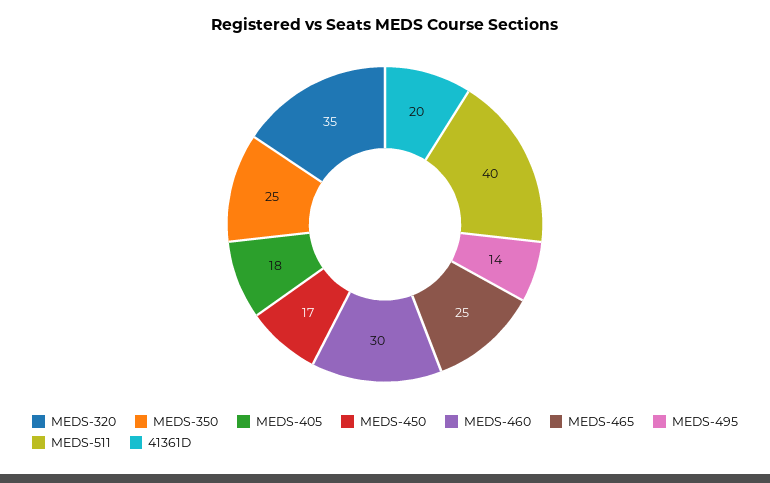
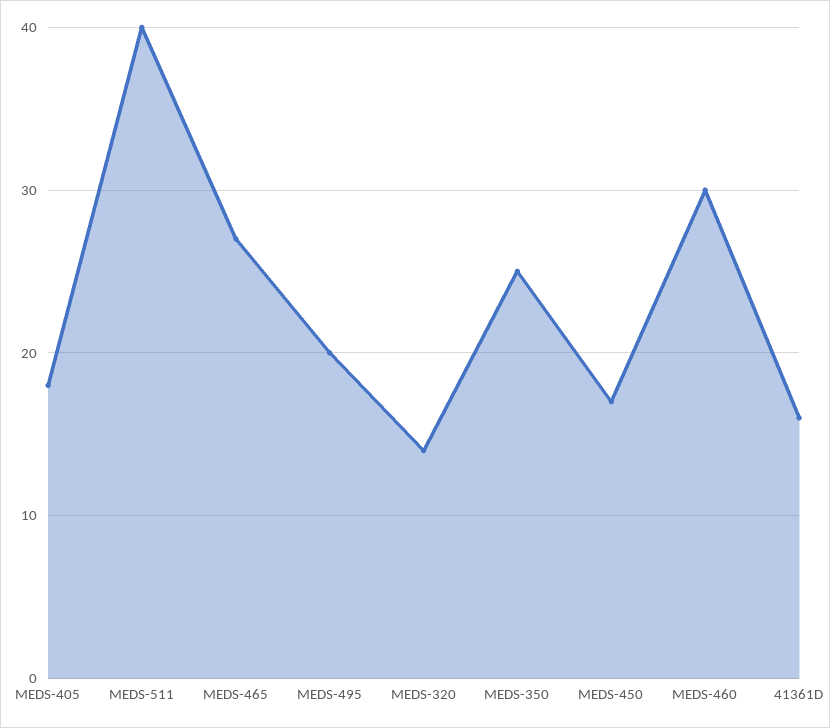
MEDS-320: 35 -> 14
MEDS-465: 25 -> 27
MEDS-495: 14 -> 20
41361D: 20 -> 16

